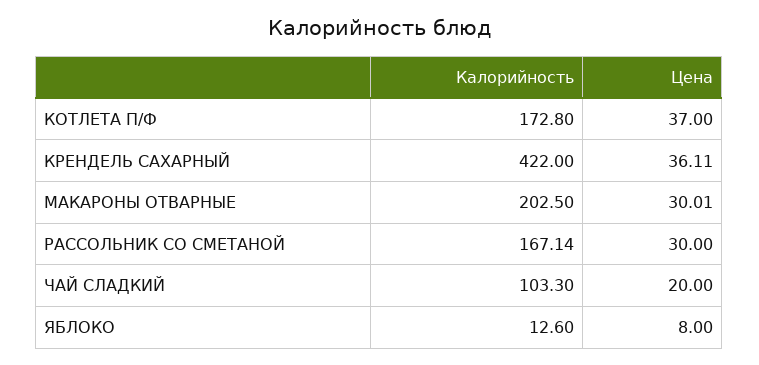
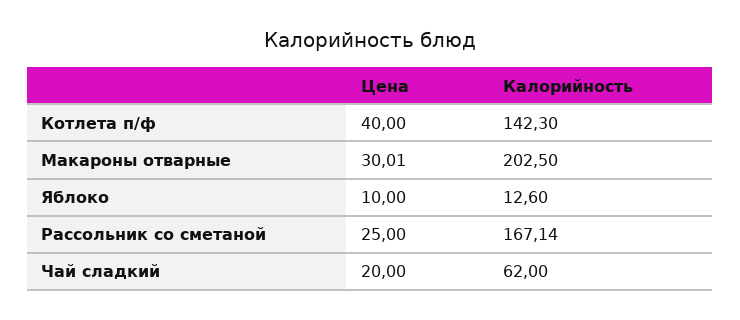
Калорийность, КОТЛЕТА П/Ф: 172.8 -> 142.3
Цена, КОТЛЕТА П/Ф: 37 -> 40
Калорийность, КРЕНДЕЛЬ САХАРНЫЙ: 422 -> none
Цена, КРЕНДЕЛЬ САХАРНЫЙ: 36.11 -> none
Цена, РАССОЛЬНИК СО СМЕТАНОЙ: 30 -> 25
Калорийность, ЧАЙ СЛАДКИЙ: 103.3 -> 62
Цена, ЯБЛОКО: 8 -> 10

